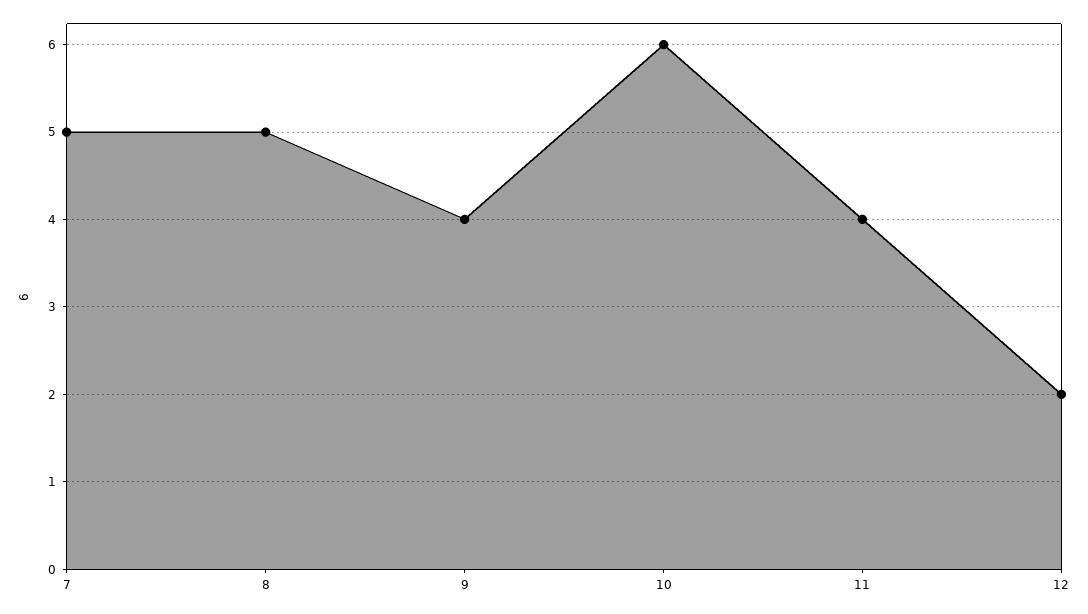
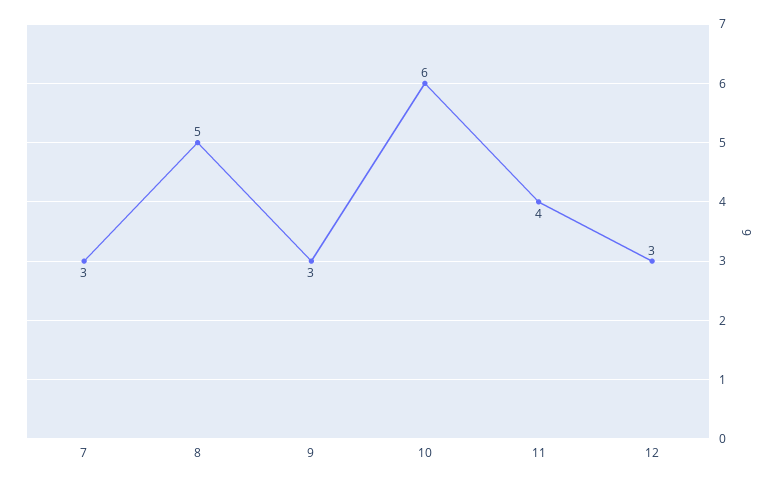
7: 5 -> 3
9: 4 -> 3
12: 2 -> 3

